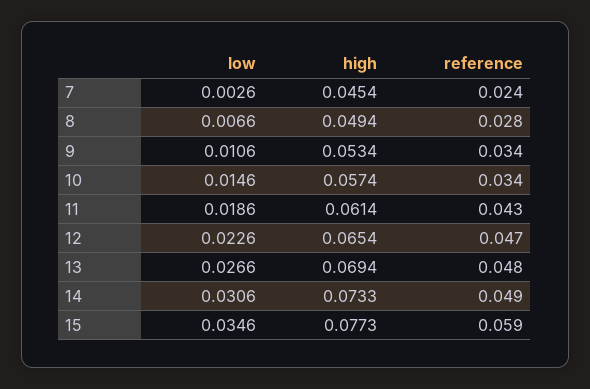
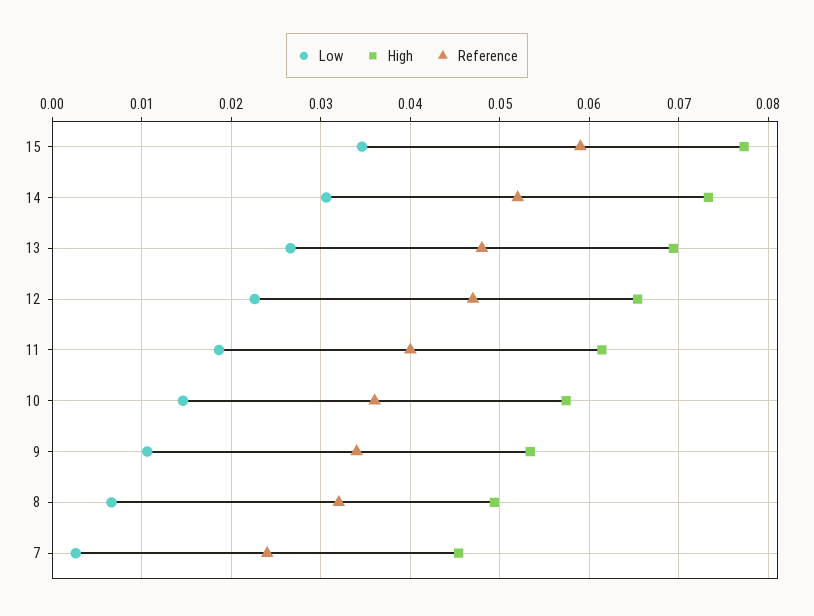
reference, 8: 0.028 -> 0.032
reference, 10: 0.034 -> 0.036
reference, 11: 0.043 -> 0.04
reference, 14: 0.049 -> 0.052

